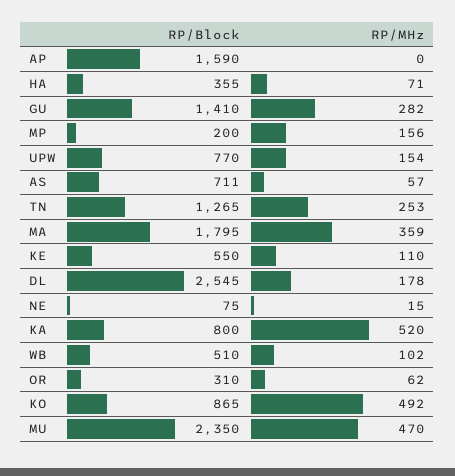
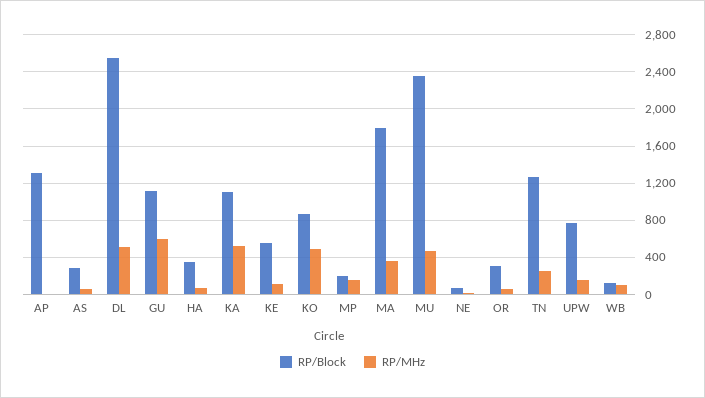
RP/Block, AP: 1590 -> 1300
RP/Block, GU: 1410 -> 1100
RP/MHz, GU: 282 -> 600
RP/Block, AS: 711 -> 300
RP/MHz, DL: 178 -> 500
RP/Block, KA: 800 -> 1100
RP/Block, WB: 510 -> 100

